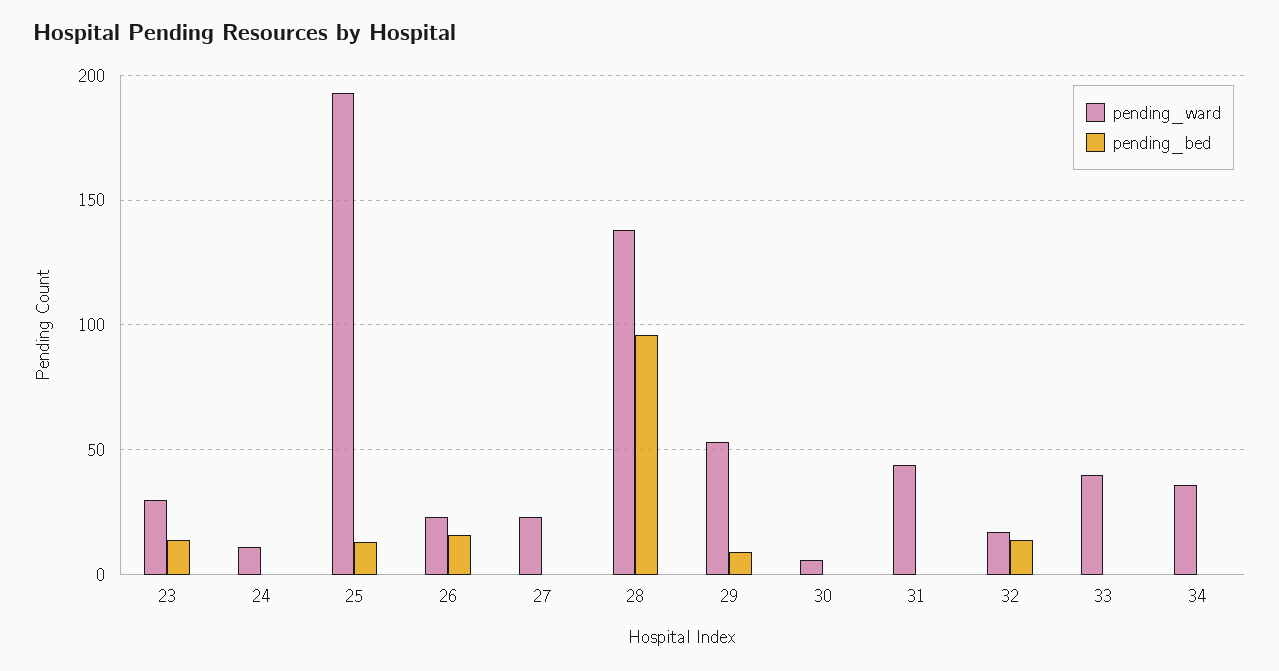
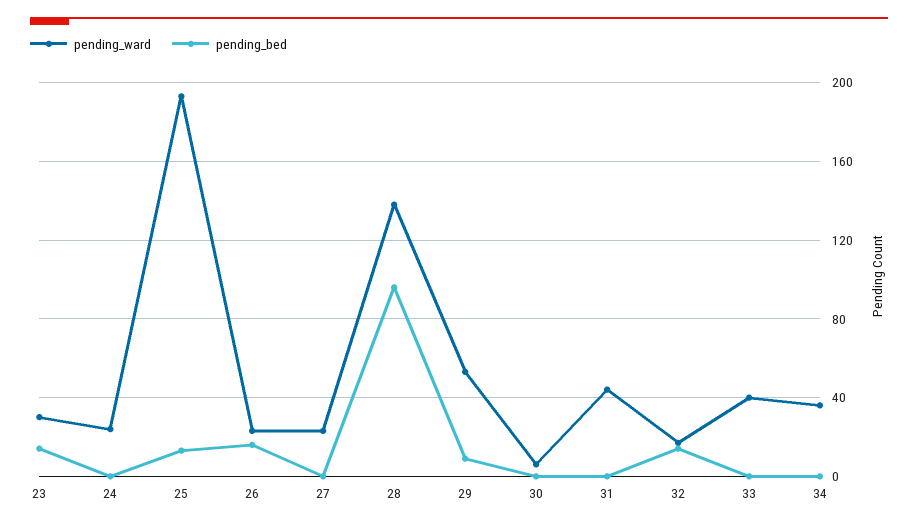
pending_ward, 24: 10 -> 25

